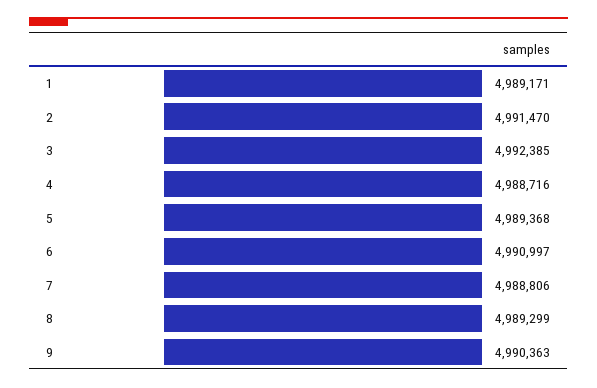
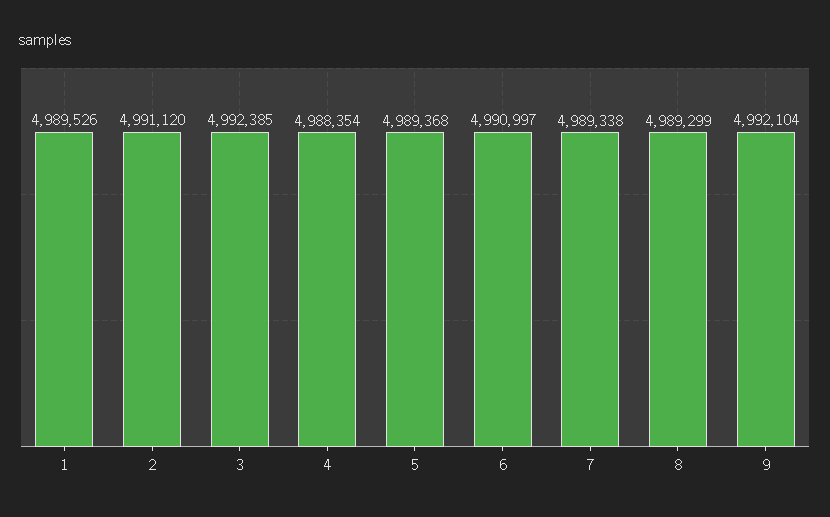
1: 4989171 -> 4989526
2: 4991470 -> 4991120
4: 4988716 -> 4988354
7: 4988806 -> 4989338
9: 4990363 -> 4992104

